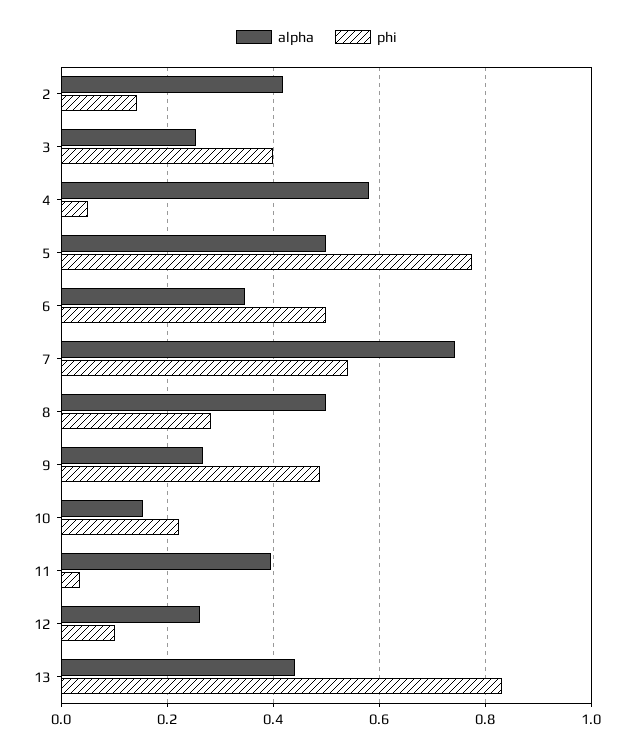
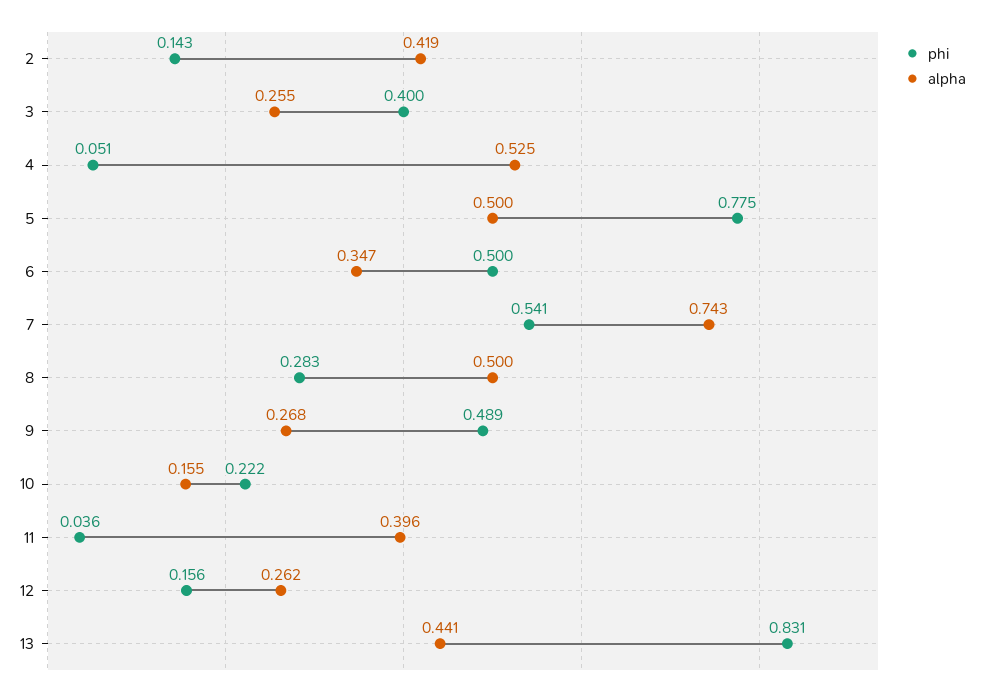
alpha, 4: 0.58 -> 0.525
phi, 12: 0.1 -> 0.156

